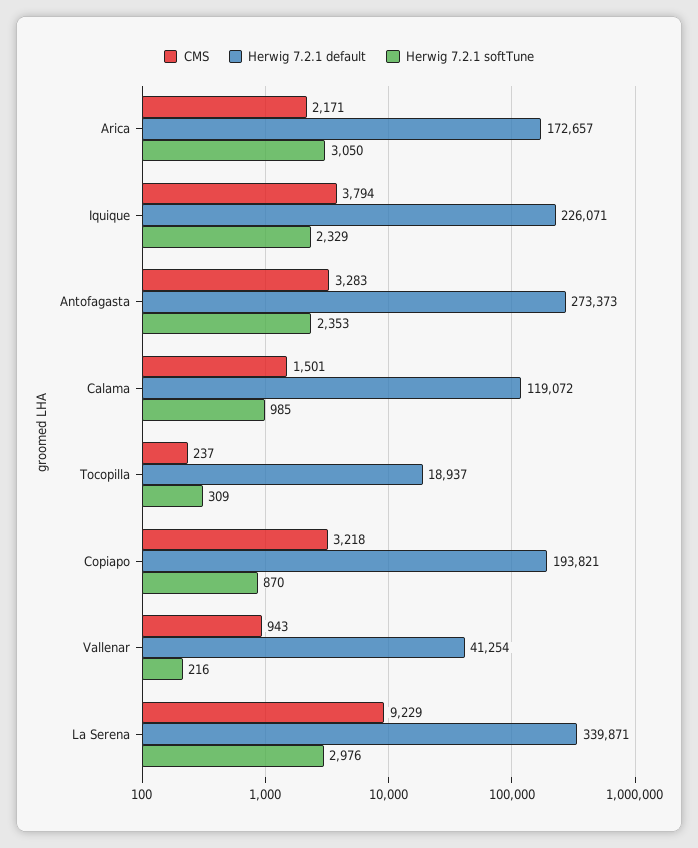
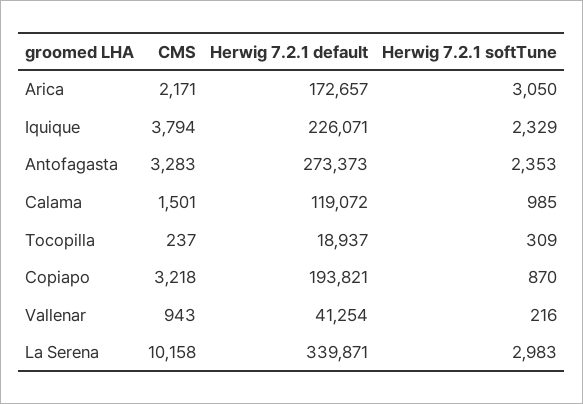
CMS, La Serena: 9229 -> 10158
Herwig 7.2.1 softTune, La Serena: 2976 -> 2983

